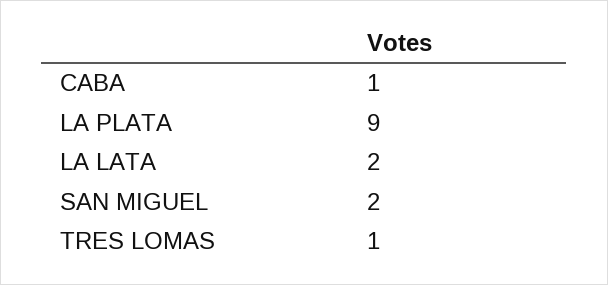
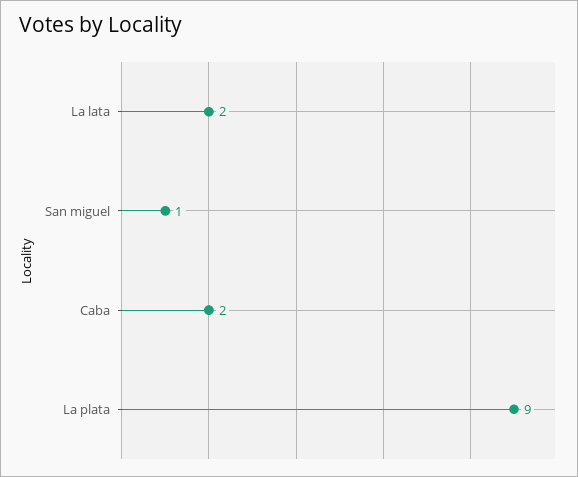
CABA: 1 -> 2
SAN MIGUEL: 2 -> 1
TRES LOMAS: 1 -> none

